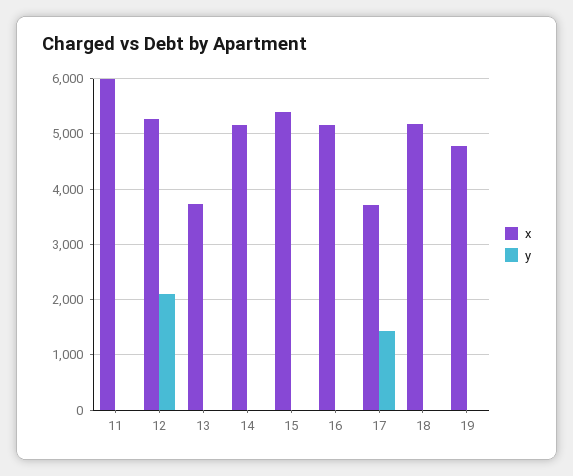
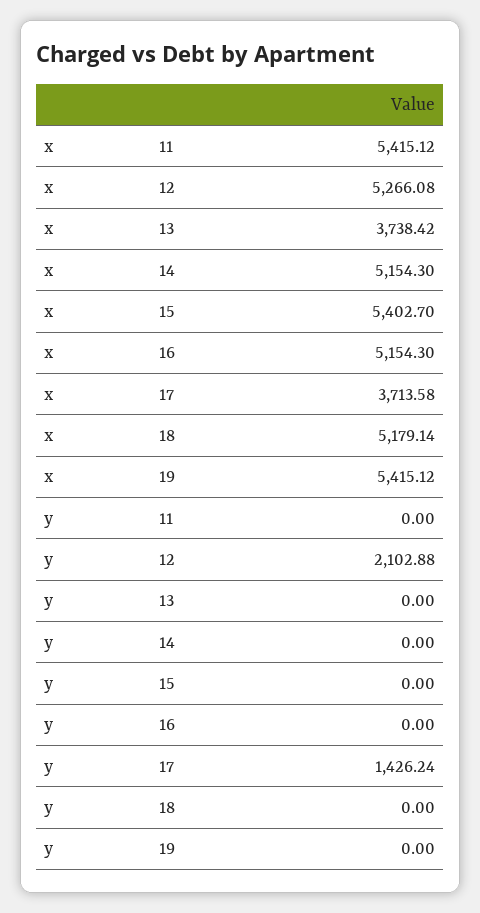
x, 11: 6000 -> 5415.12
x, 19: 4800 -> 5415.12

